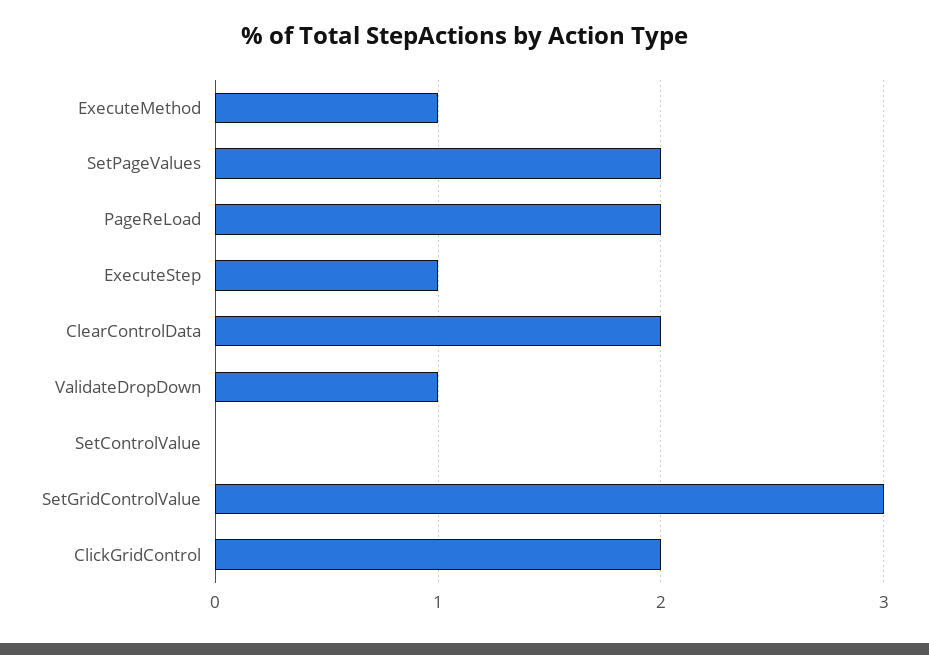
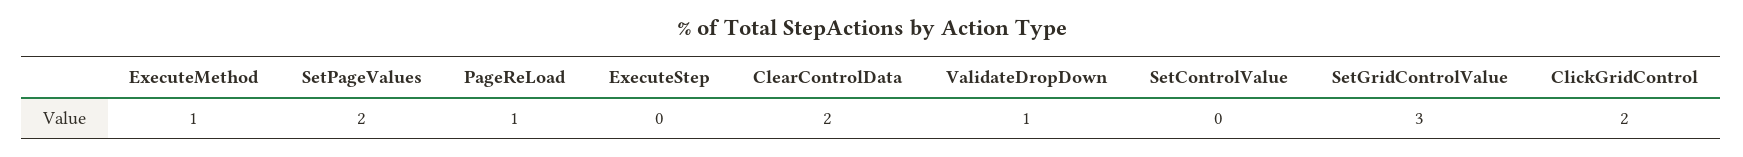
PageReLoad: 2 -> 1
ExecuteStep: 1 -> 0

